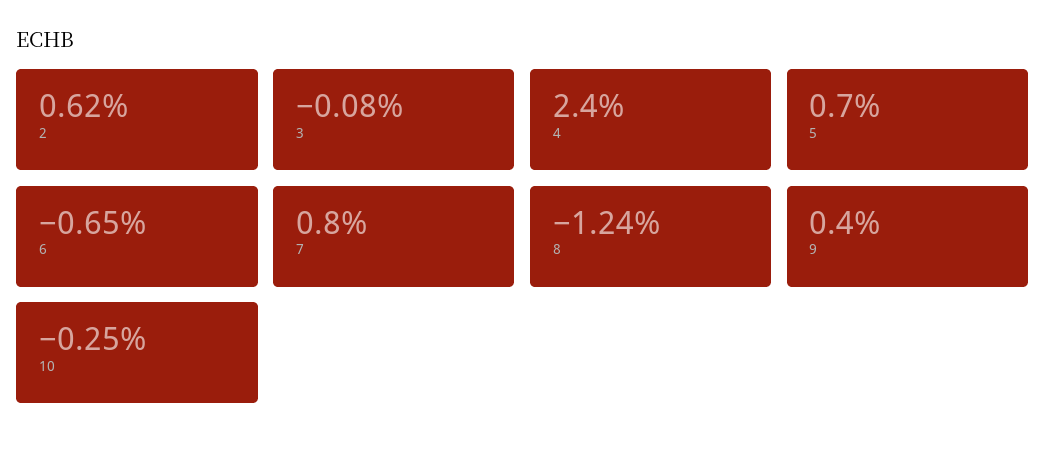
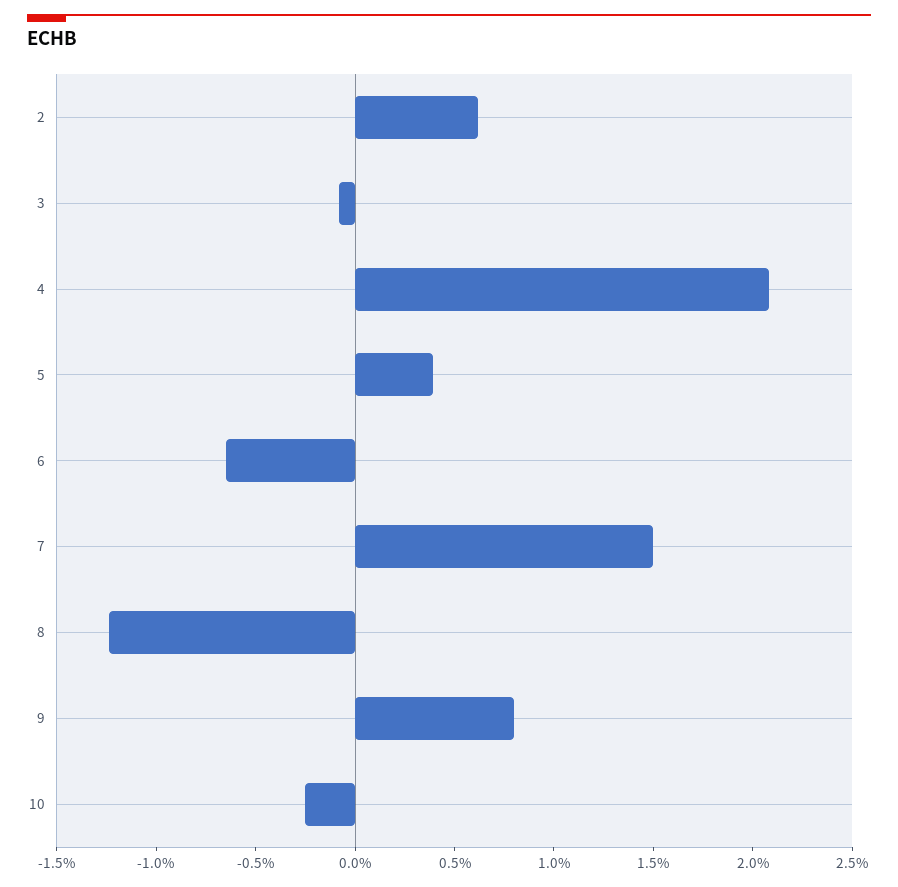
4: 2.4 -> 2.1
5: 0.7 -> 0.4
7: 0.8 -> 1.5
9: 0.4 -> 0.8

